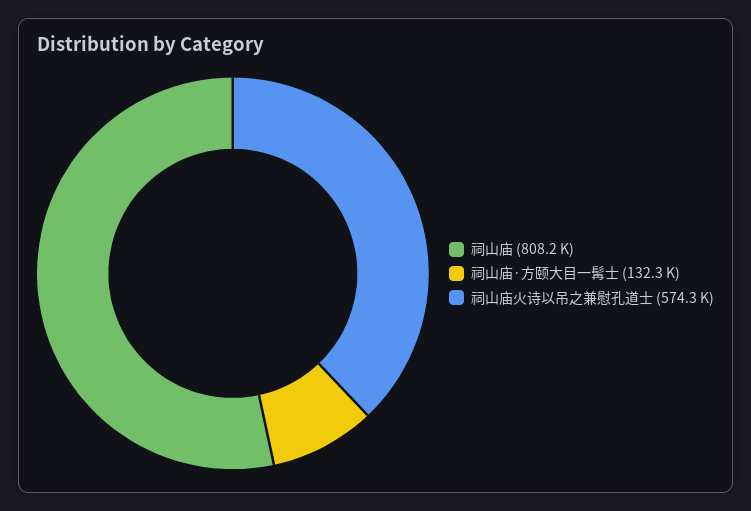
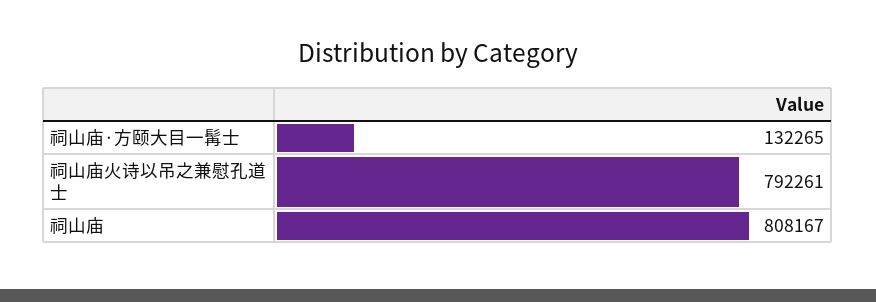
祠山庙火诗以吊之兼慰孔道士: 574300 -> 792261

